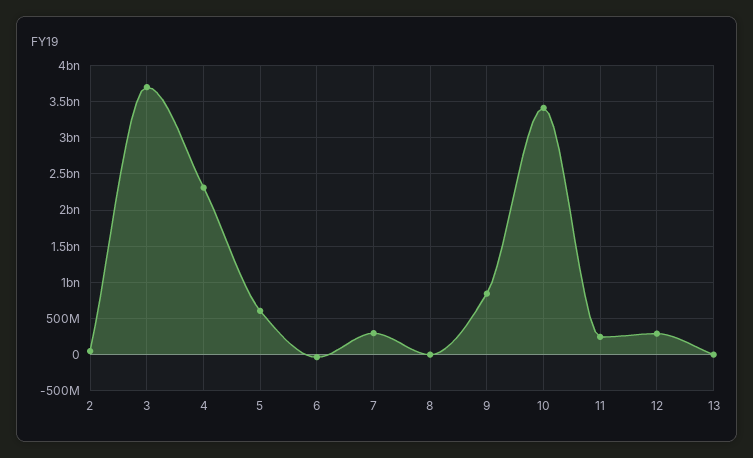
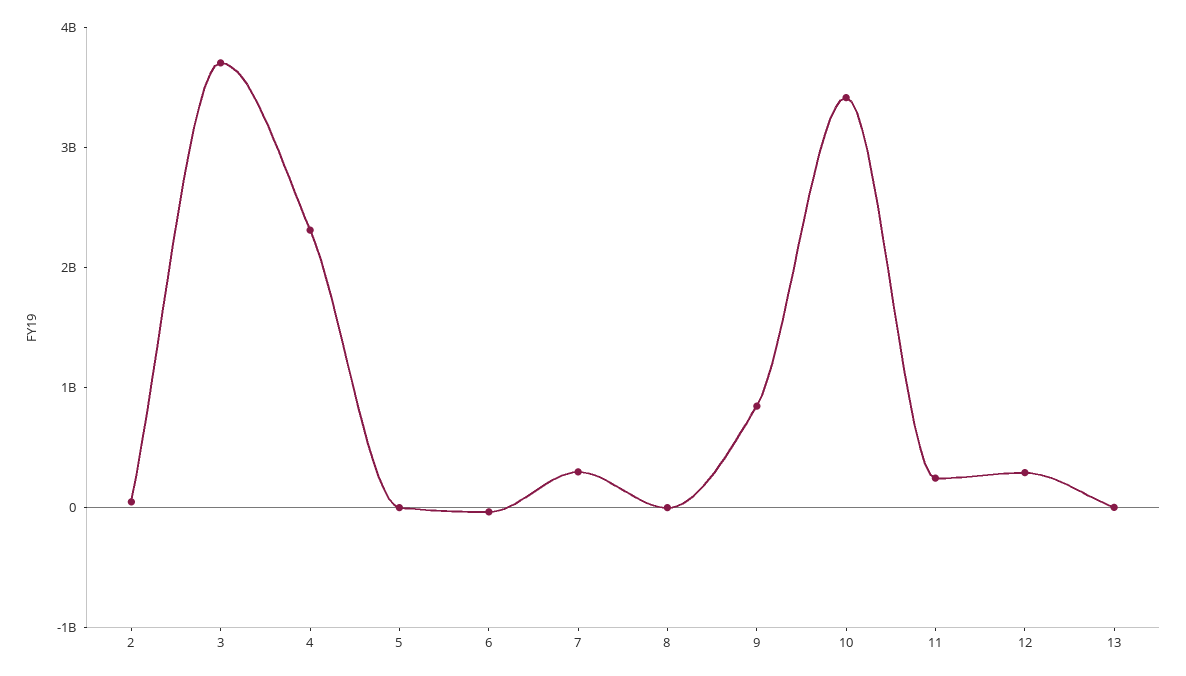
5: 600000000 -> 0

